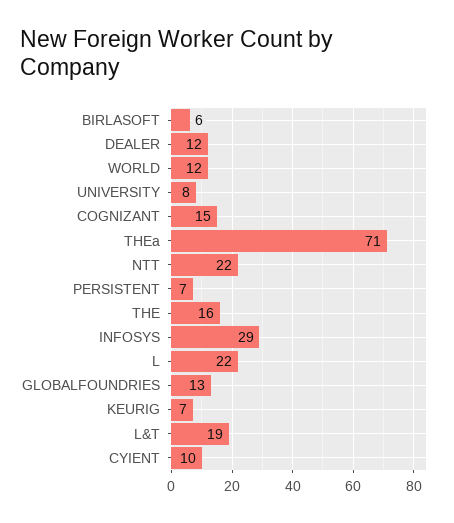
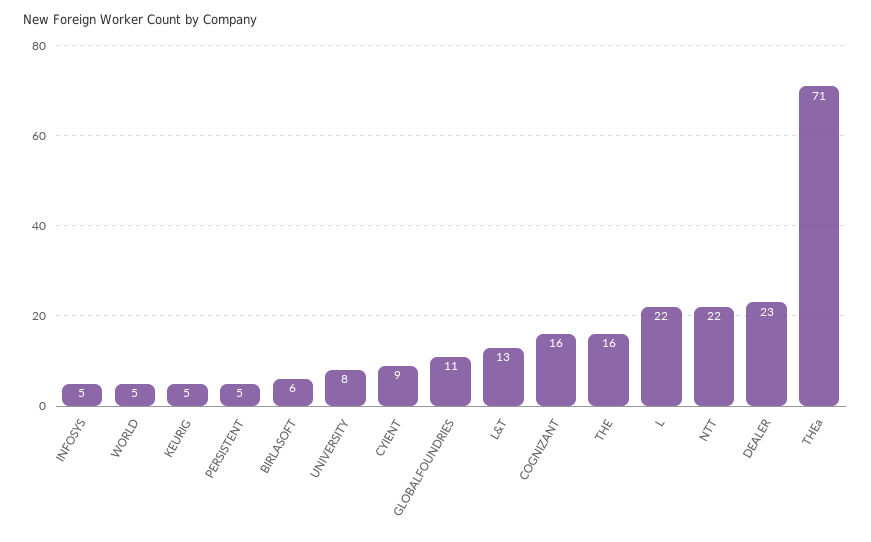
DEALER: 12 -> 23
WORLD: 12 -> 5
COGNIZANT: 15 -> 16
PERSISTENT: 7 -> 5
INFOSYS: 29 -> 5
GLOBALFOUNDRIES: 13 -> 11
KEURIG: 7 -> 5
L&T: 19 -> 13
CYIENT: 10 -> 9

